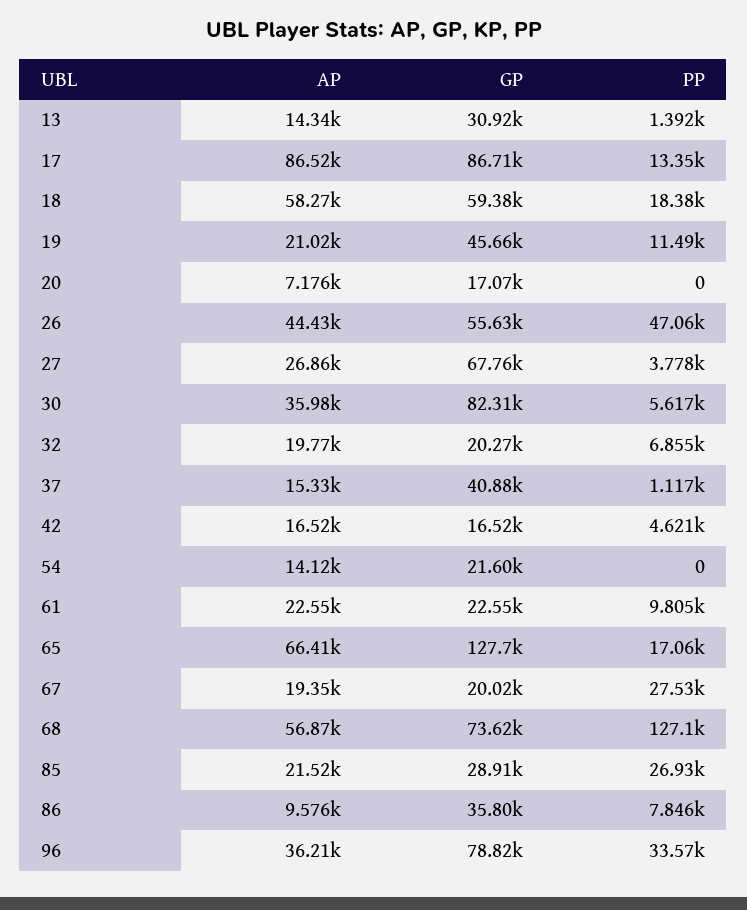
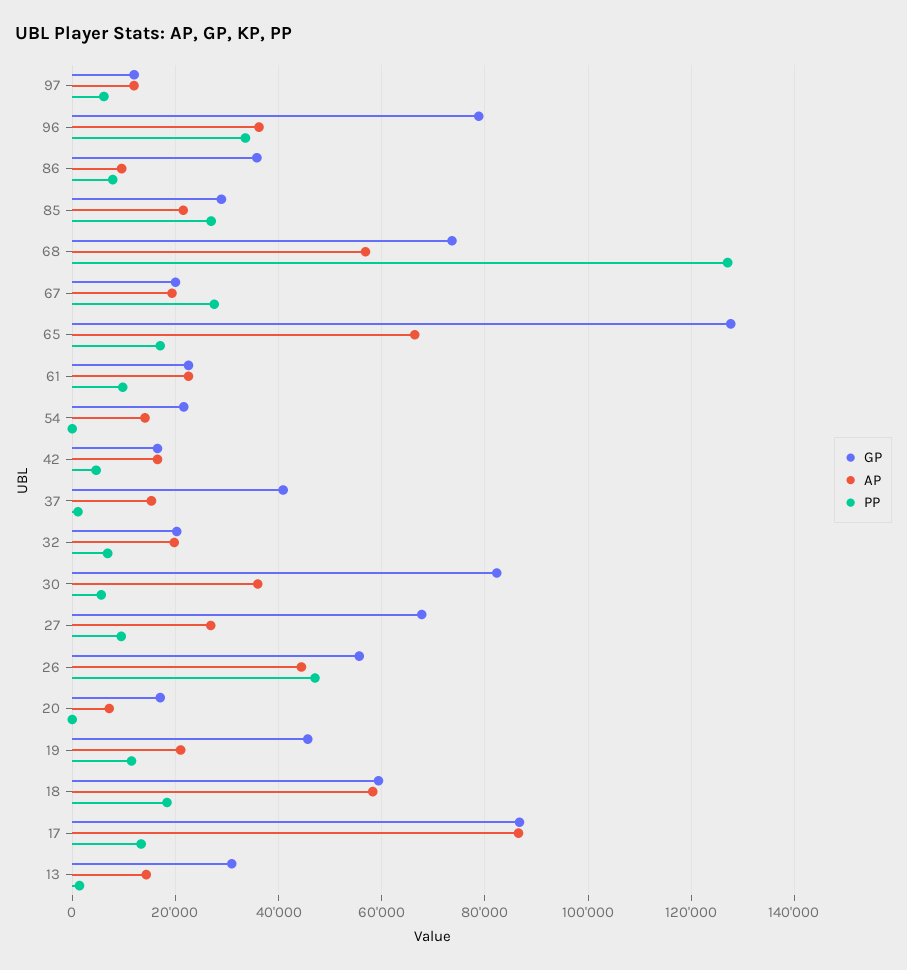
PP, 27: 3778 -> 10000
GP, 97: none -> 12000
AP, 97: none -> 12000
PP, 97: none -> 6000

